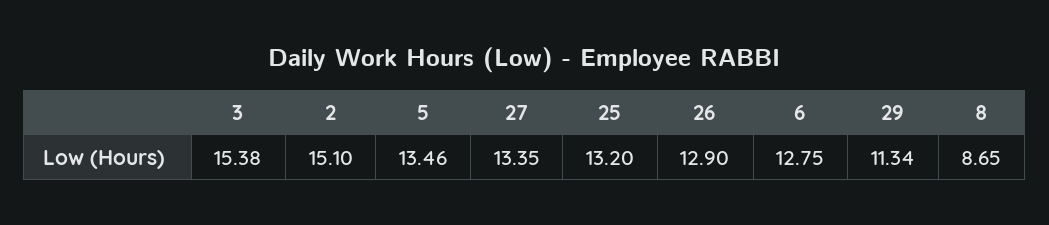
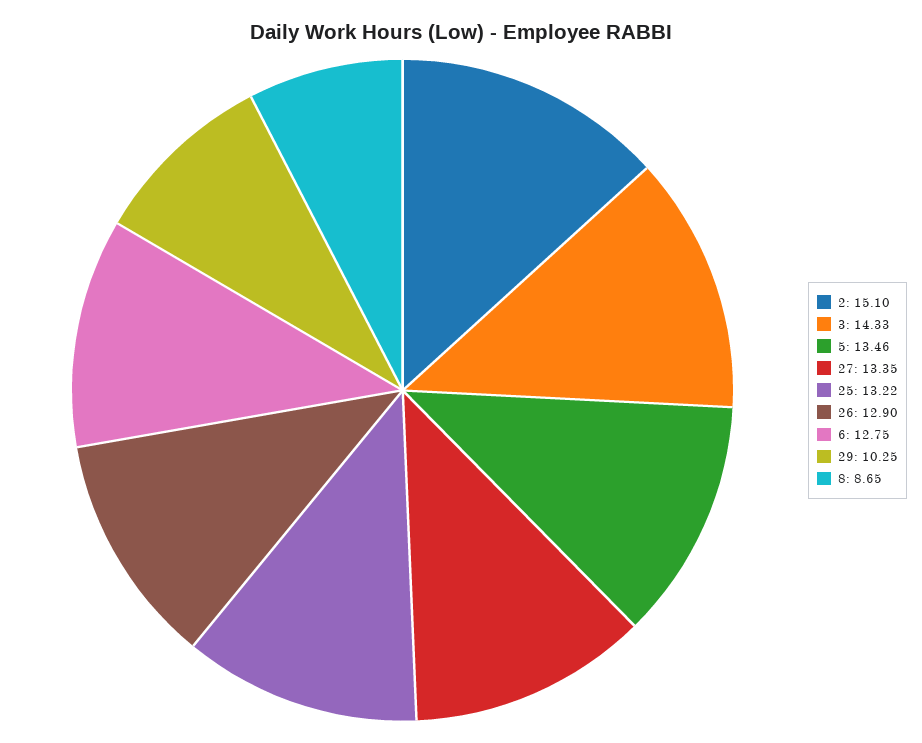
3: 15.38 -> 14.33
25: 13.2 -> 13.22
29: 11.34 -> 10.25

